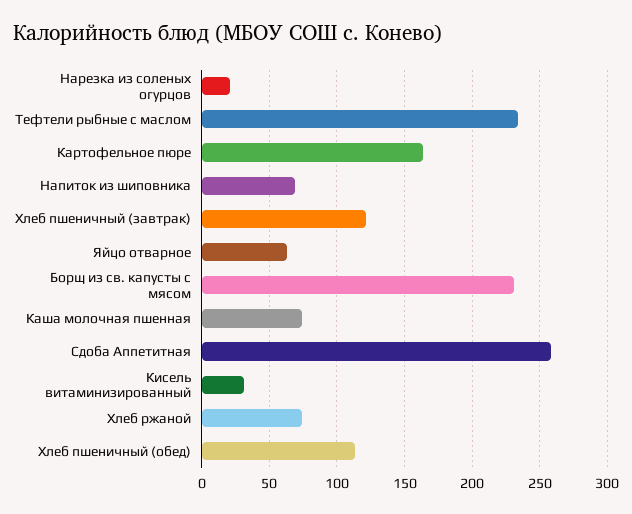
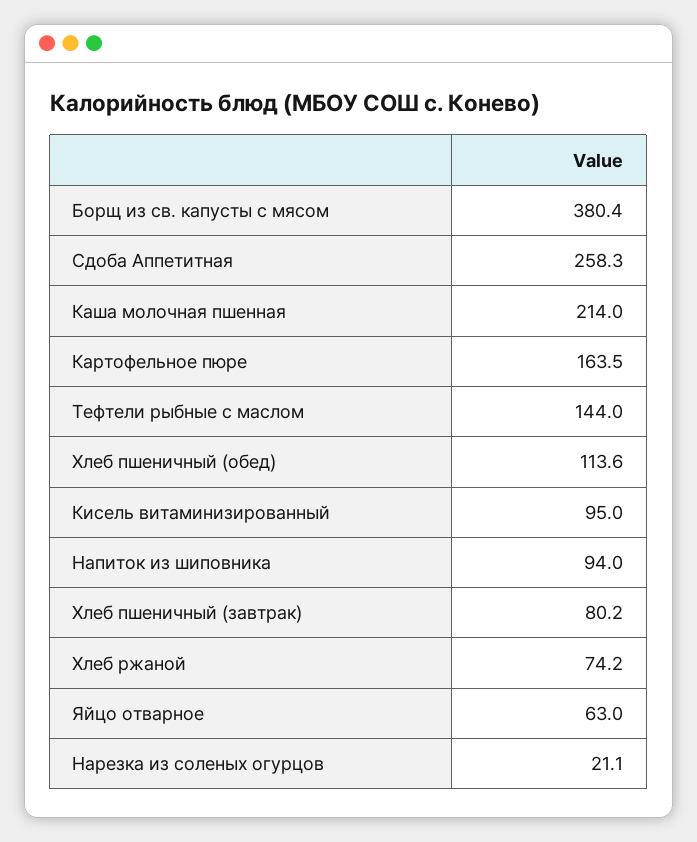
Тефтели рыбные с маслом: 235 -> 144
Напиток из шиповника: 70 -> 94
Хлеб пшеничный (завтрак): 120 -> 80.2
Борщ из св. капусты с мясом: 230 -> 380.4
Каша молочная пшенная: 75 -> 214
Кисель витаминизированный: 30 -> 95

